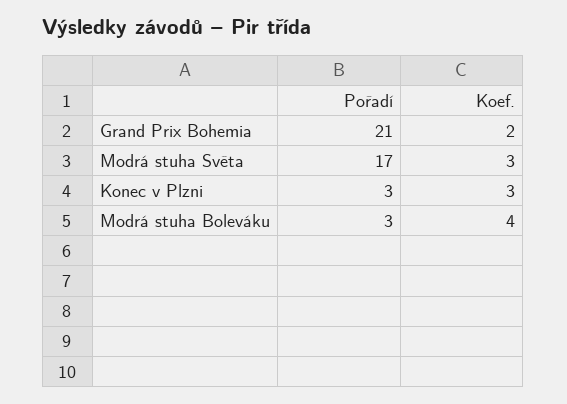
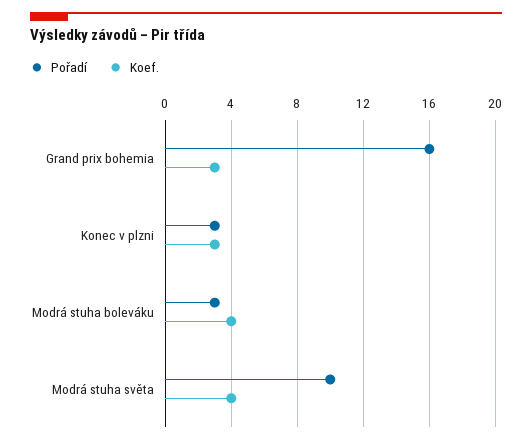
Pořadí, Grand Prix Bohemia: 21 -> 16
Koef., Grand Prix Bohemia: 2 -> 3
Pořadí, Modrá stuha Světa: 17 -> 10
Koef., Modrá stuha Světa: 3 -> 4

